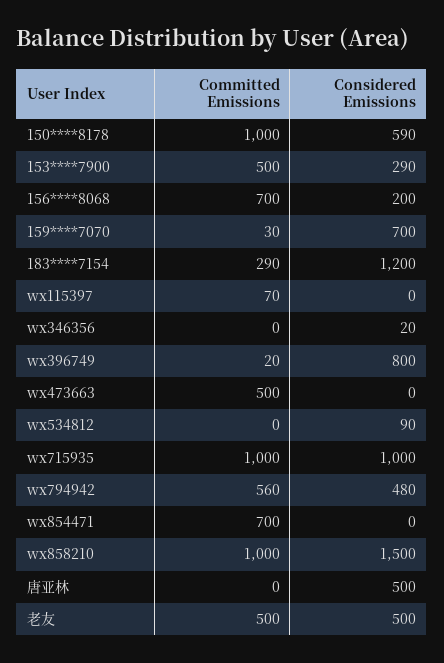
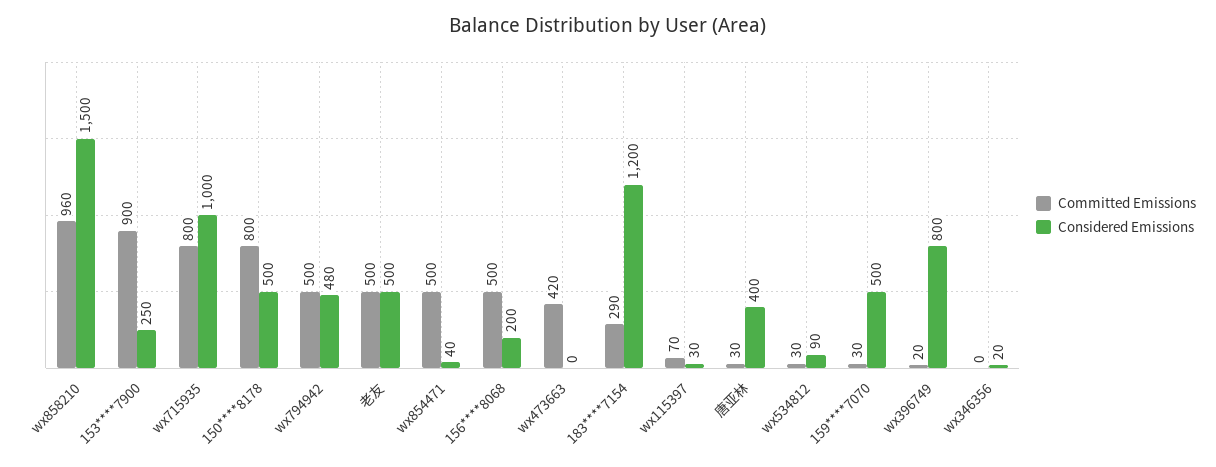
Committed Emissions, 150****8178: 1000 -> 800
Considered Emissions, 150****8178: 590 -> 500
Committed Emissions, 153****7900: 500 -> 900
Considered Emissions, 153****7900: 290 -> 250
Committed Emissions, 156****8068: 700 -> 500
Considered Emissions, 159****7070: 700 -> 500
Considered Emissions, wx115397: 0 -> 30
Committed Emissions, wx473663: 500 -> 420
Committed Emissions, wx534812: 0 -> 30
Committed Emissions, wx715935: 1000 -> 800
Committed Emissions, wx794942: 560 -> 500
Committed Emissions, wx854471: 700 -> 500
Considered Emissions, wx854471: 0 -> 40
Committed Emissions, wx858210: 1000 -> 960
Committed Emissions, 唐亚林: 0 -> 30
Considered Emissions, 唐亚林: 500 -> 400

